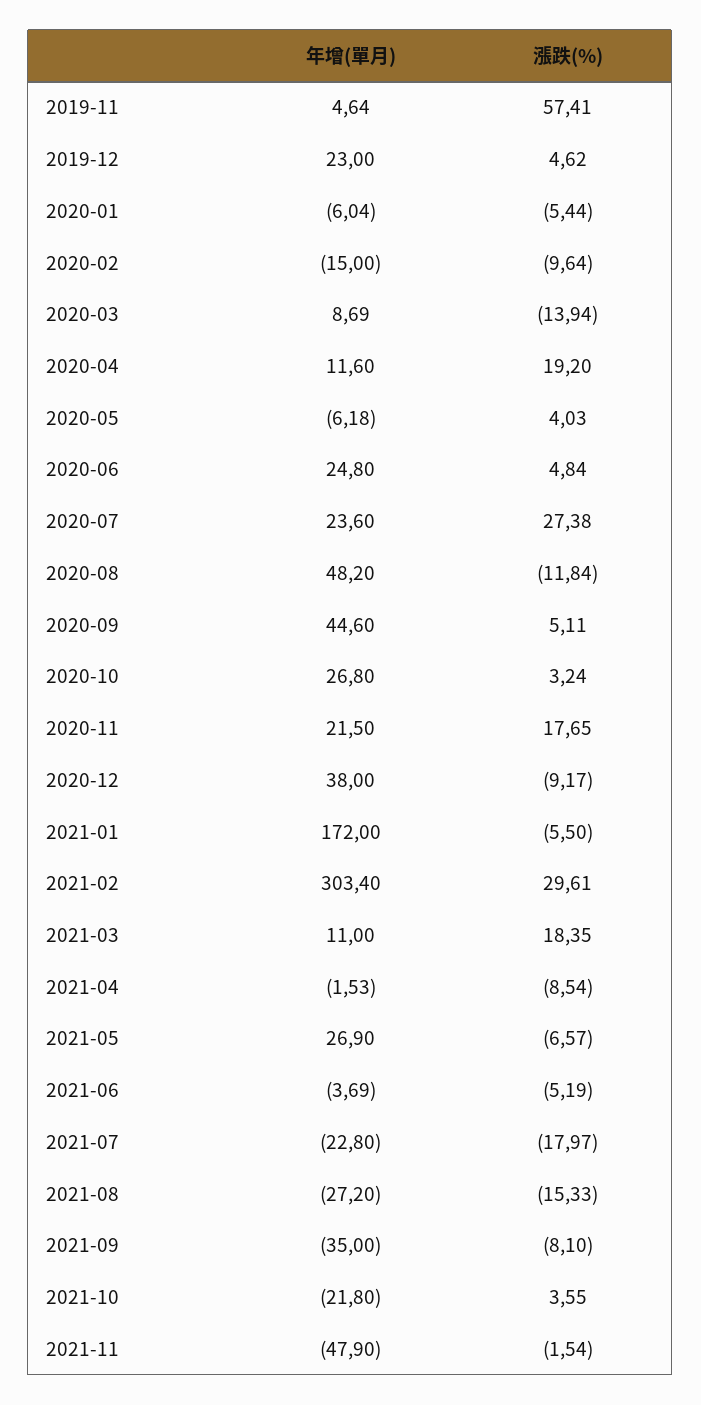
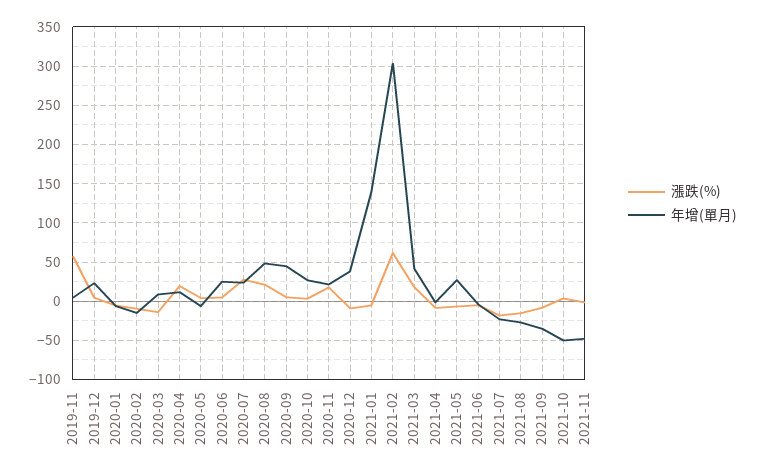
漲跌(%), 2020-08: -11.84 -> 20
年增(單月), 2021-01: 172 -> 140
漲跌(%), 2021-02: 29.61 -> 60
年增(單月), 2021-03: 11 -> 40
年增(單月), 2021-10: -21.8 -> -50

